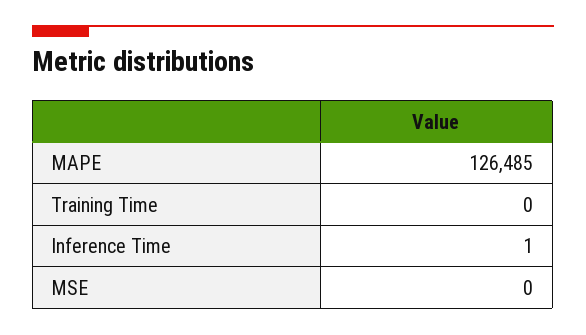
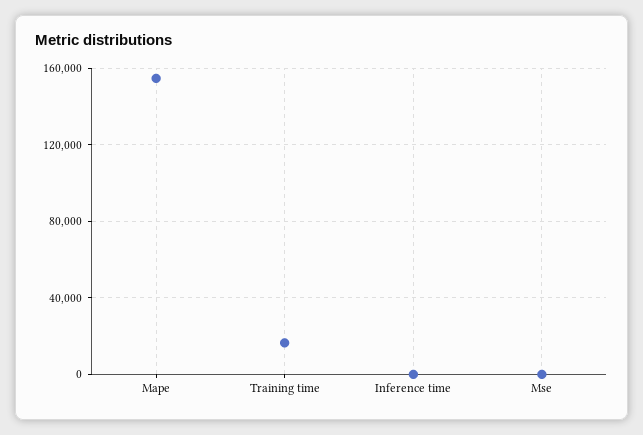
MAPE: 126485 -> 155000
Training Time: 0 -> 15000

